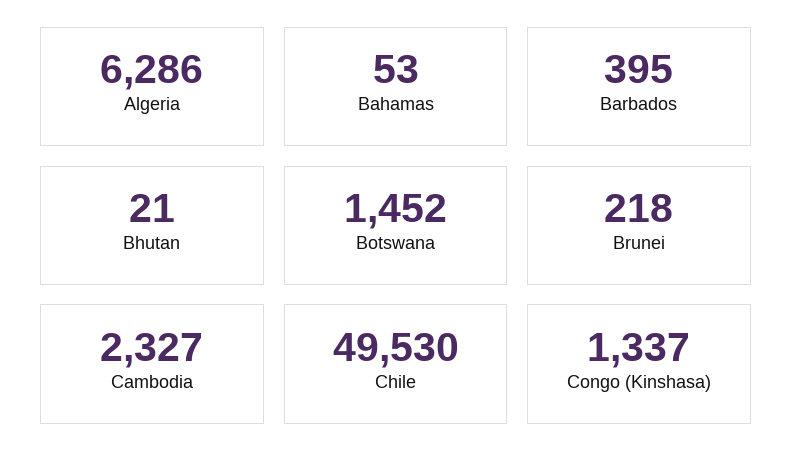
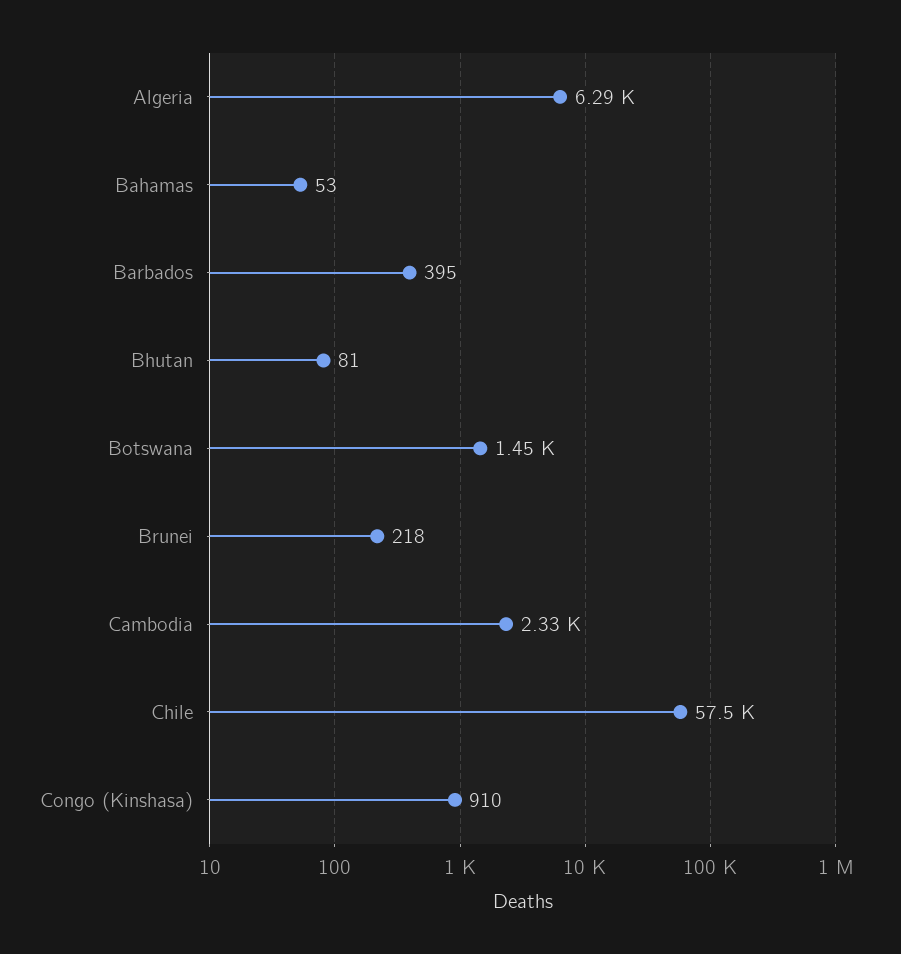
Bhutan: 21 -> 81
Chile: 49530 -> 57500
Congo (Kinshasa): 1337 -> 910

